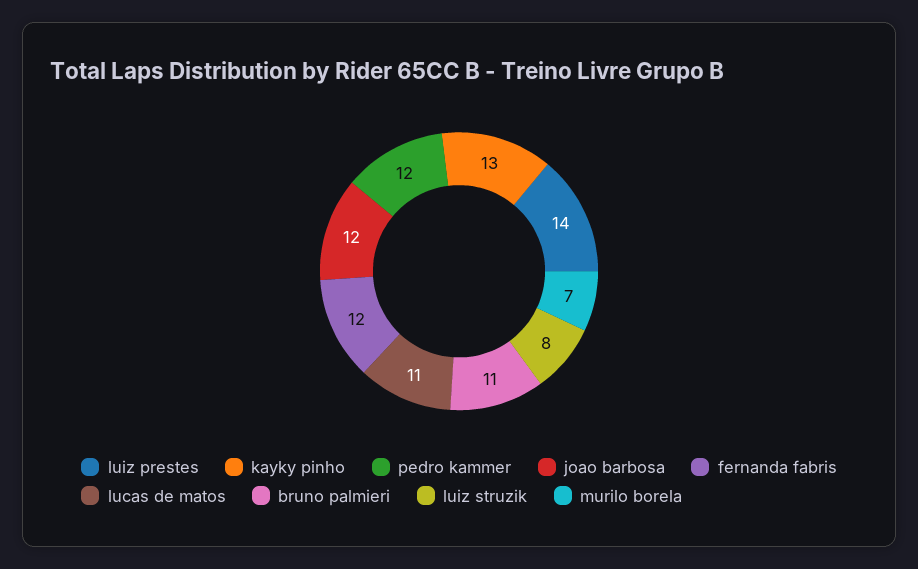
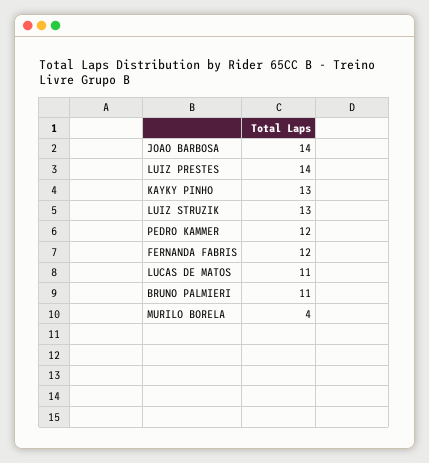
joao barbosa: 12 -> 14
luiz struzik: 8 -> 13
murilo borela: 7 -> 4

